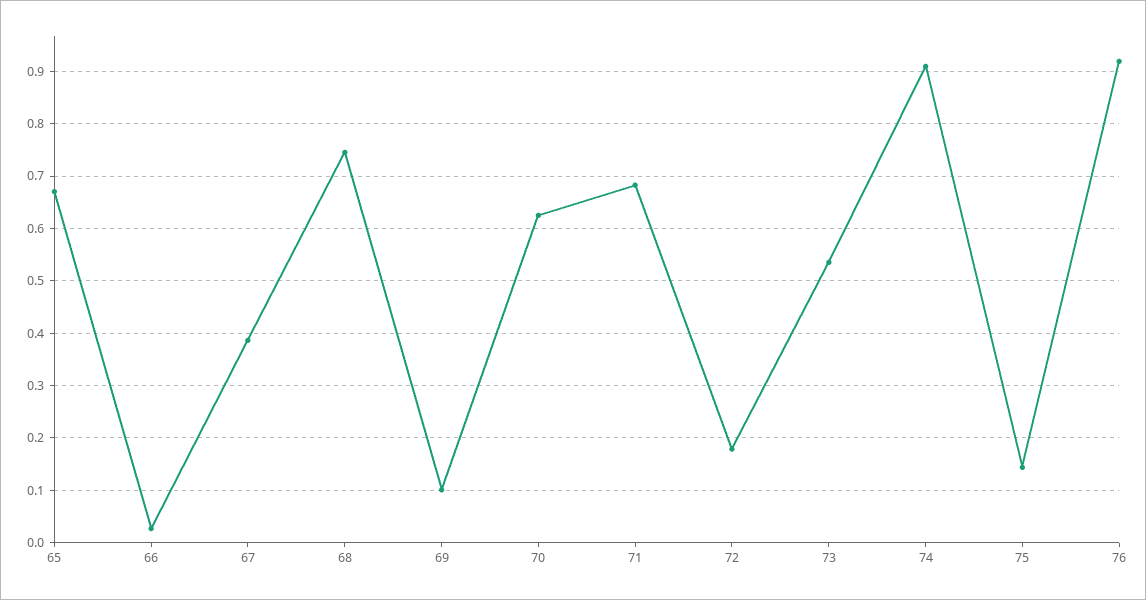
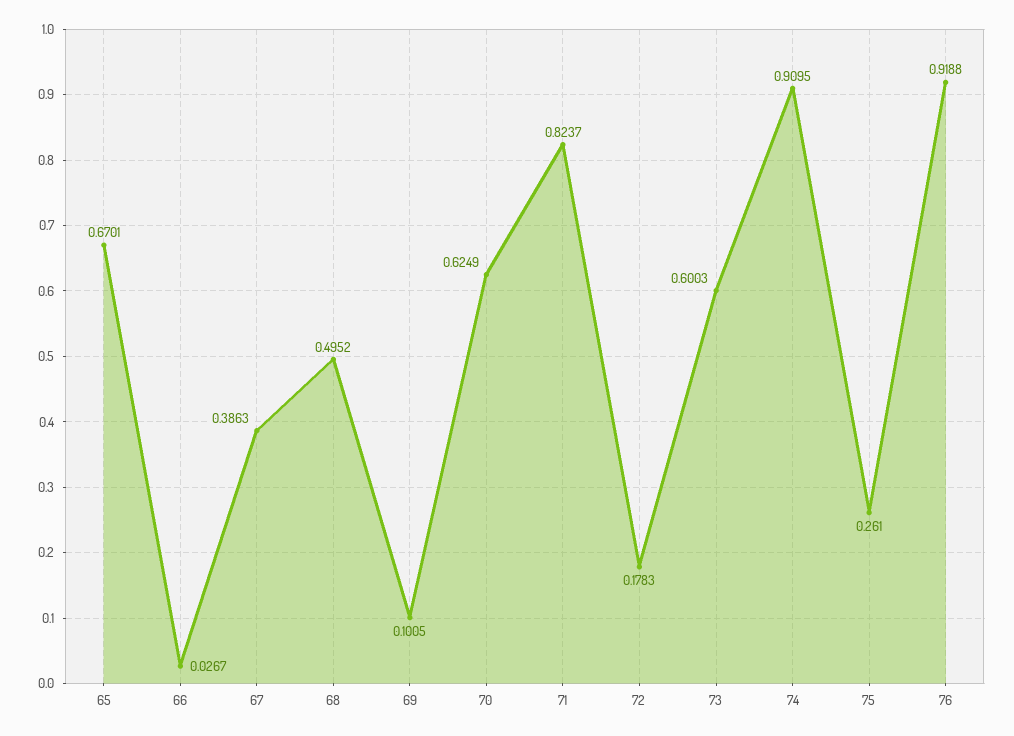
68: 0.74 -> 0.4952
71: 0.68 -> 0.8237
73: 0.54 -> 0.6003
75: 0.14 -> 0.261

